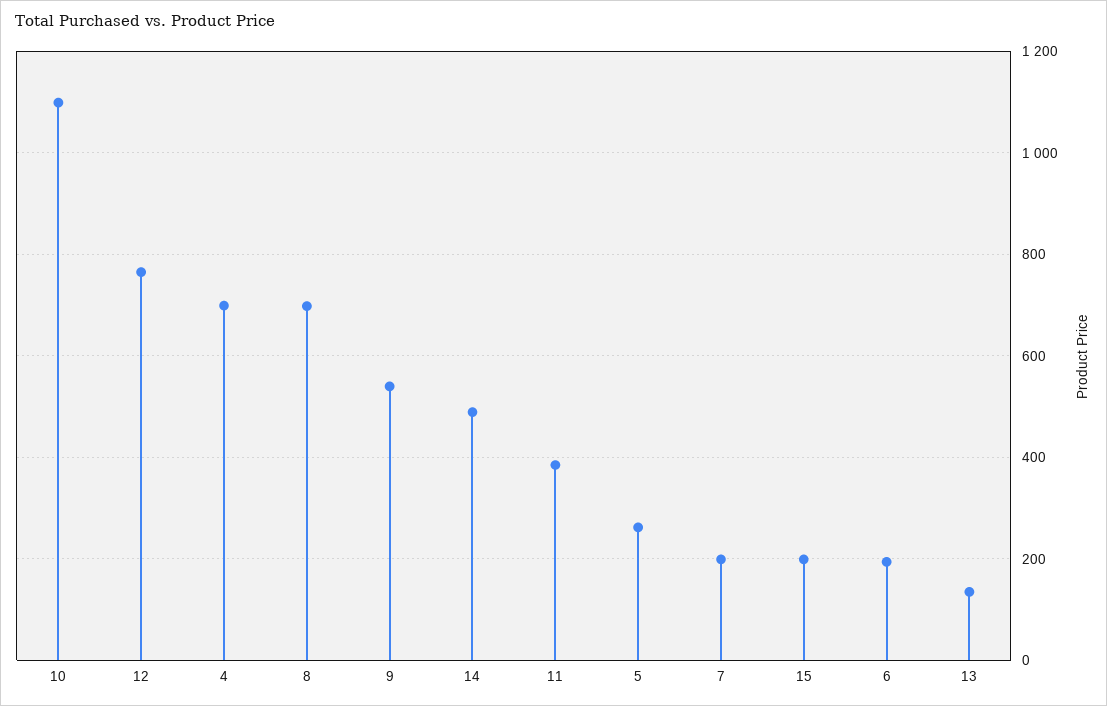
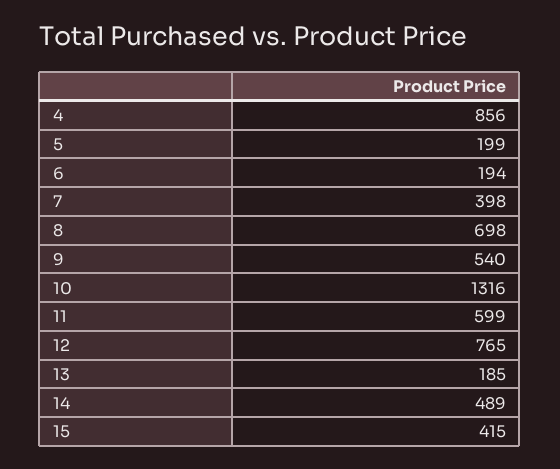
10: 1100 -> 1316
4: 700 -> 856
11: 380 -> 599
5: 260 -> 199
7: 200 -> 398
15: 200 -> 415
13: 140 -> 185

